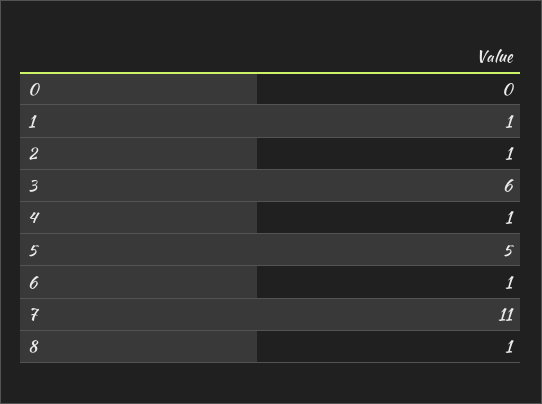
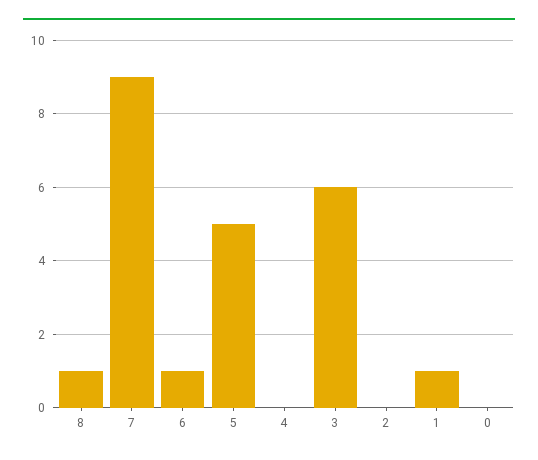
2: 1 -> 0
4: 1 -> 0
7: 11 -> 9

